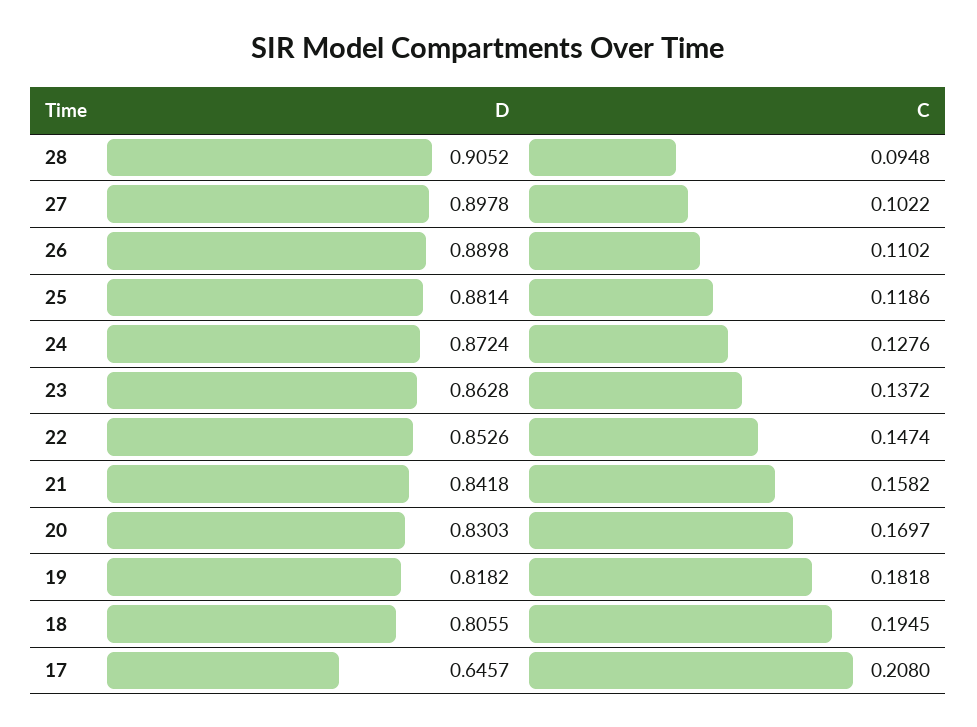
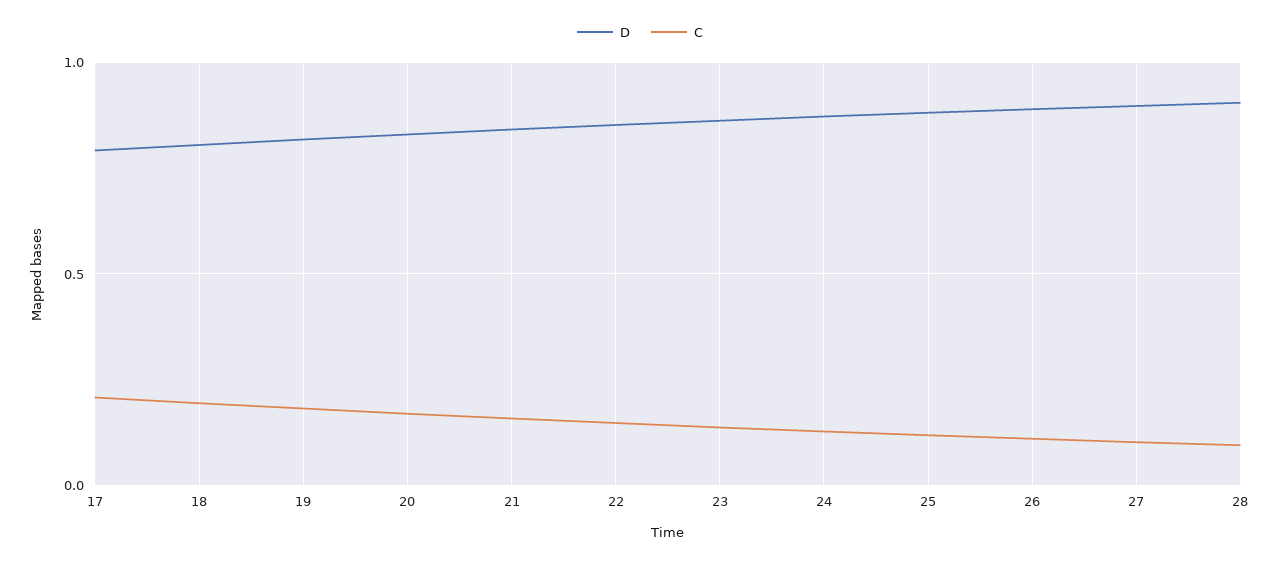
D, 17: 0.6457 -> 0.8

